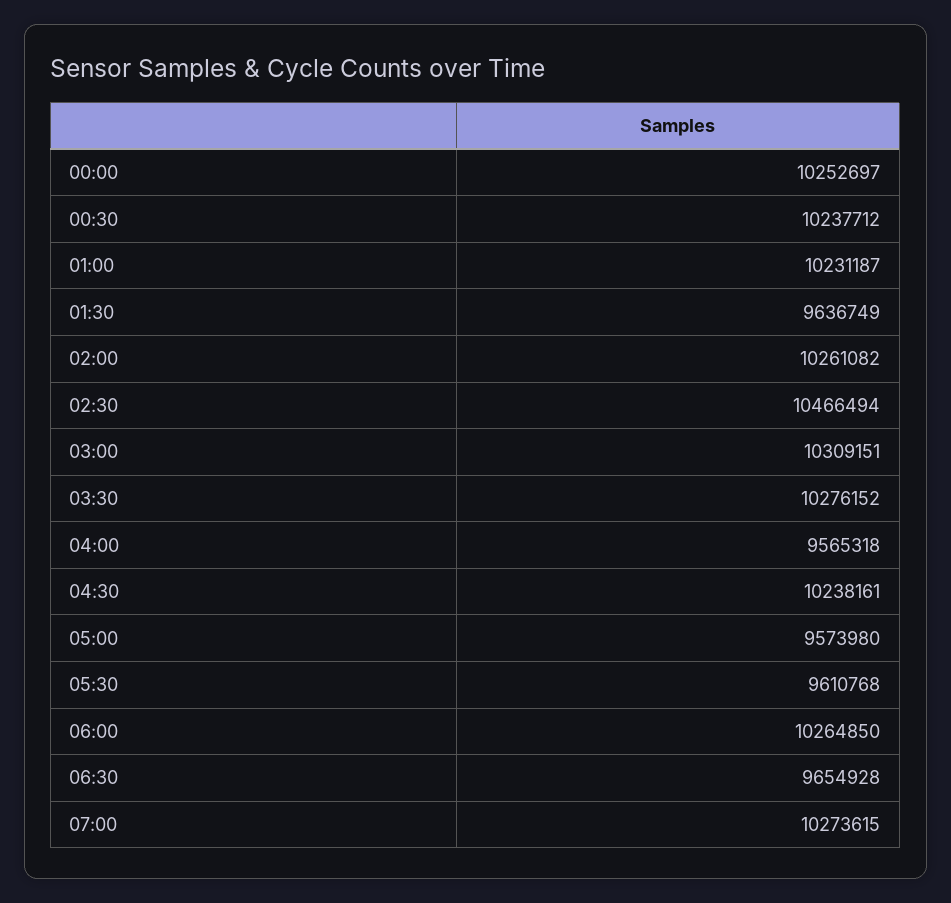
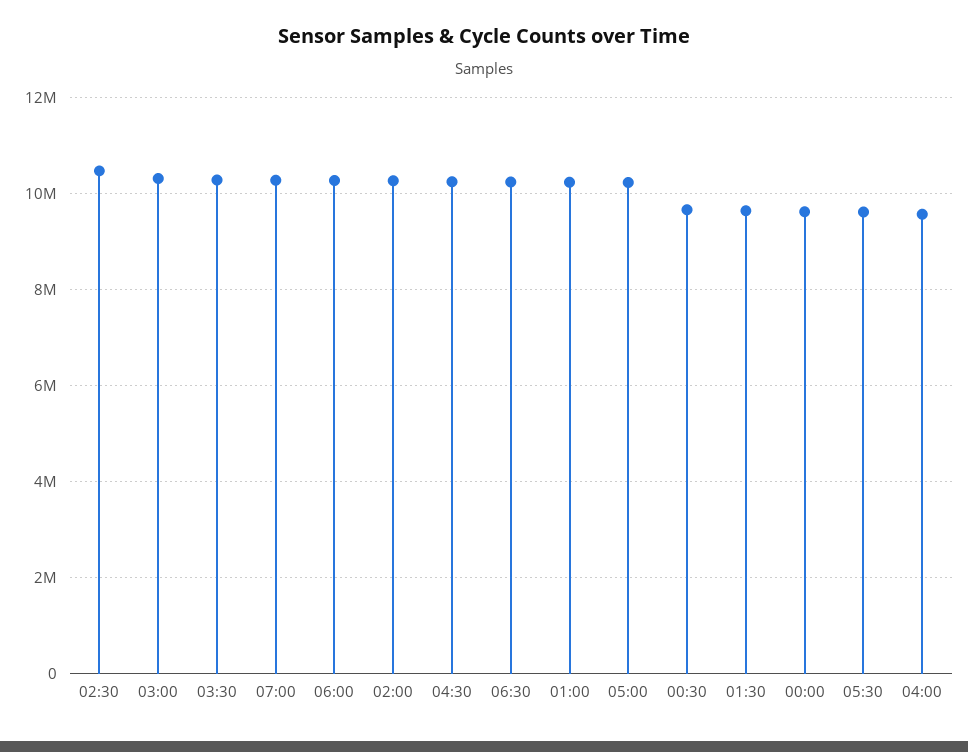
00:00: 10252697 -> 9600000
00:30: 10237712 -> 9600000
05:00: 9573980 -> 10200000
06:30: 9654928 -> 10200000

